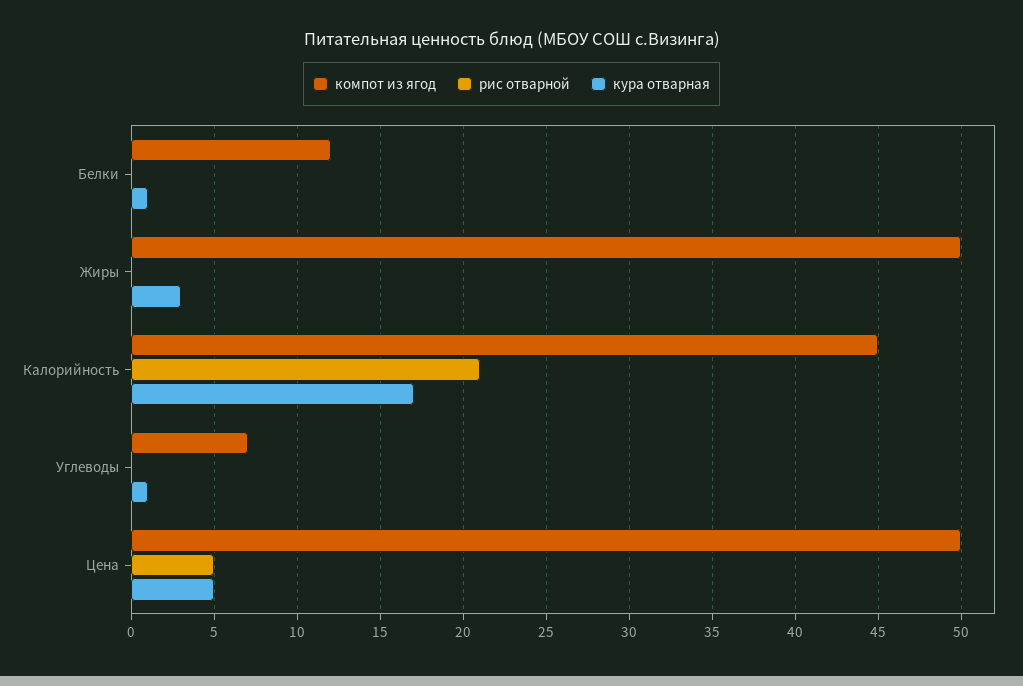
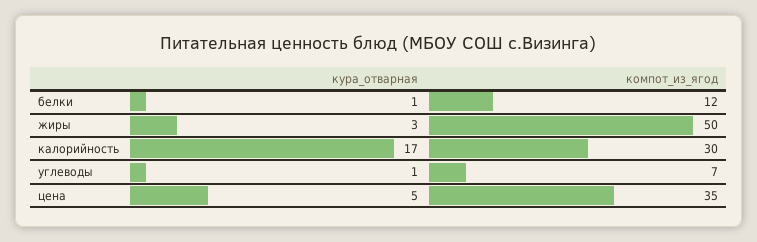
рис отварной, Белки: 0 -> none
рис отварной, Жиры: 0 -> none
компот из ягод, Калорийность: 45 -> 30
рис отварной, Калорийность: 21 -> none
рис отварной, Углеводы: 0 -> none
компот из ягод, Цена: 50 -> 35
рис отварной, Цена: 5 -> none

